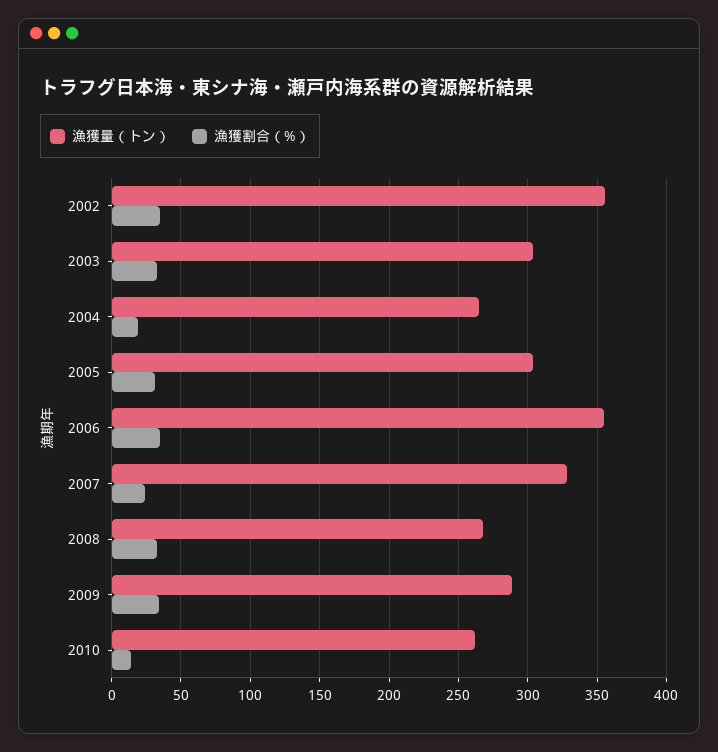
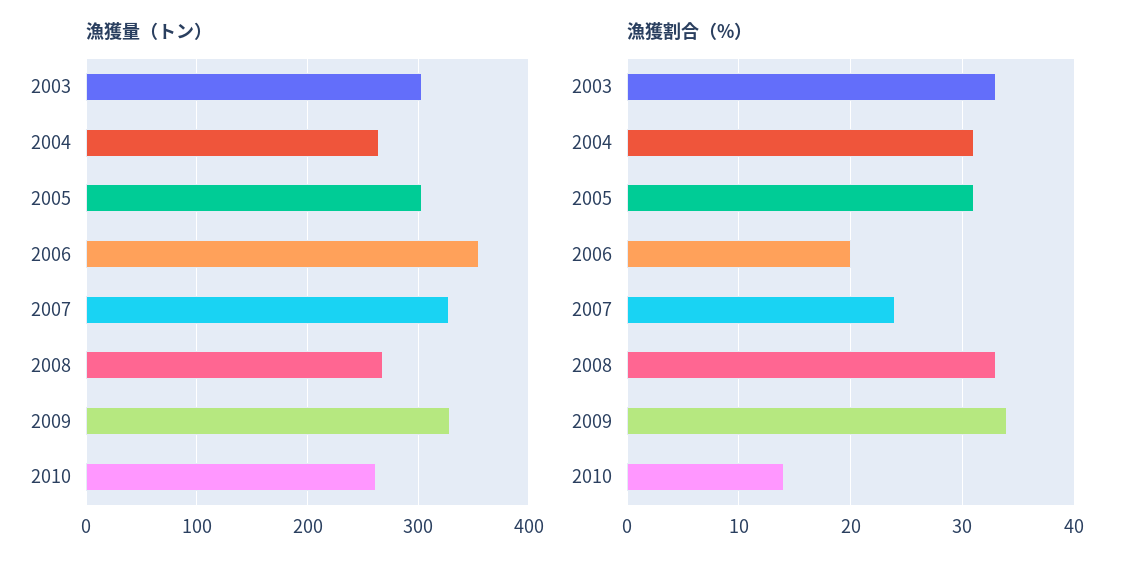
漁獲量（トン）, 2002: 355 -> none
漁獲割合（%）, 2002: 35 -> none
漁獲割合（%）, 2004: 20 -> 31
漁獲割合（%）, 2006: 35 -> 20
漁獲量（トン）, 2009: 290 -> 330

